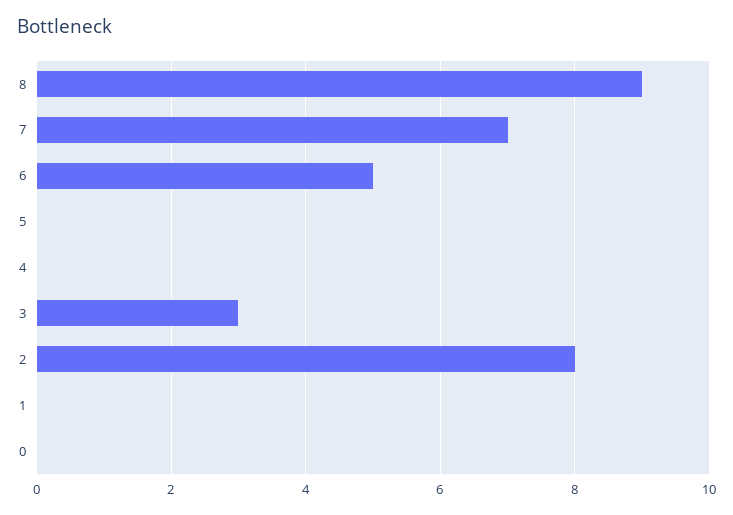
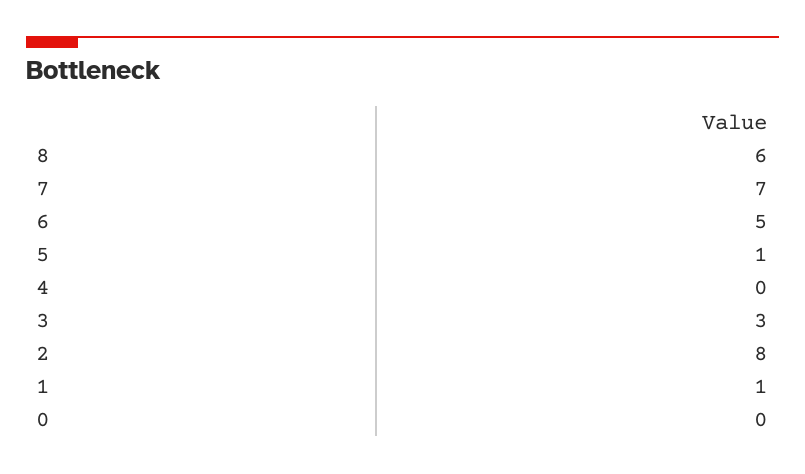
8: 9 -> 6
5: 0 -> 1
1: 0 -> 1

